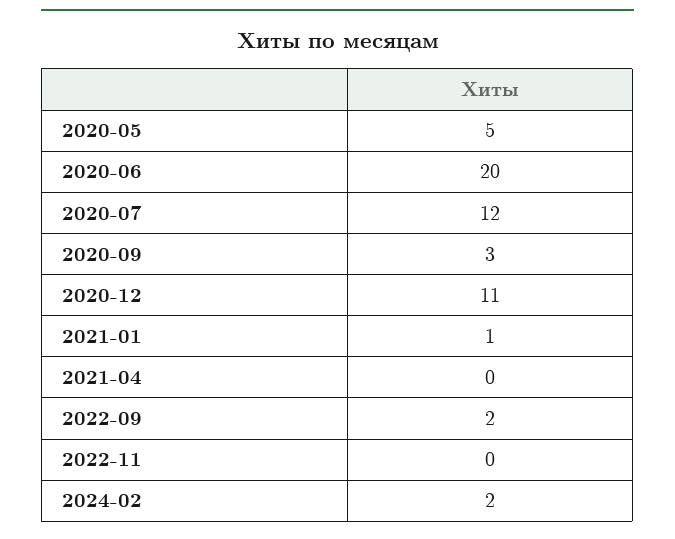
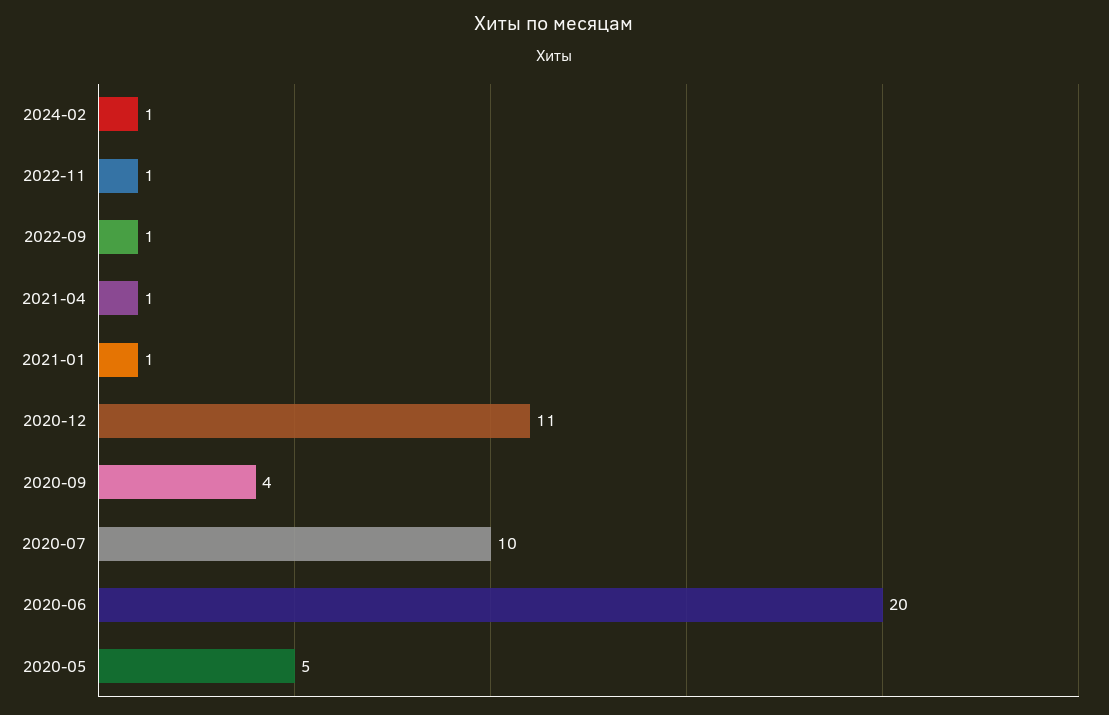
2020-07: 12 -> 10
2020-09: 3 -> 4
2021-04: 0 -> 1
2022-09: 2 -> 1
2022-11: 0 -> 1
2024-02: 2 -> 1

